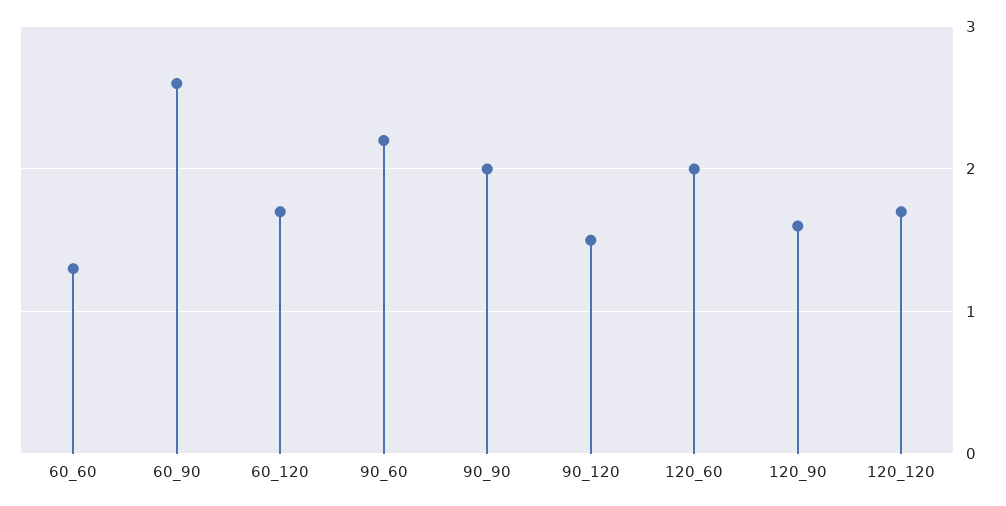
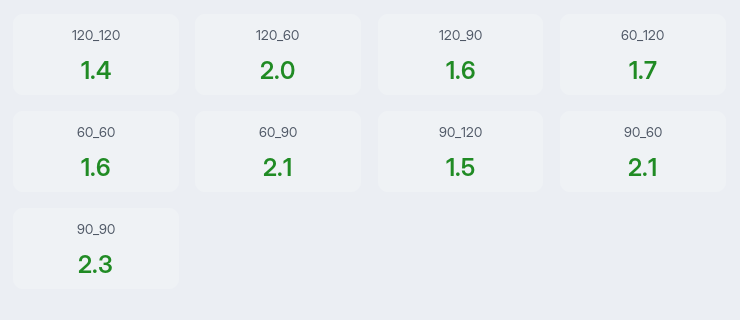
60_60: 1.3 -> 1.6
60_90: 2.6 -> 2.1
90_60: 2.2 -> 2.1
90_90: 2 -> 2.3
120_120: 1.7 -> 1.4

